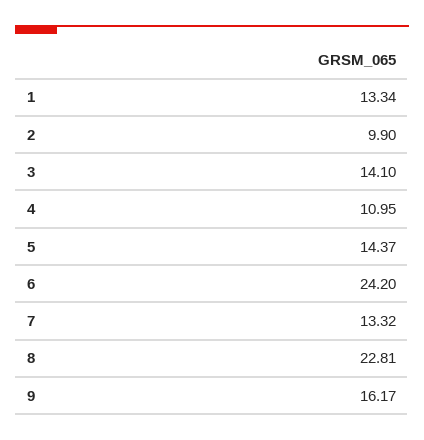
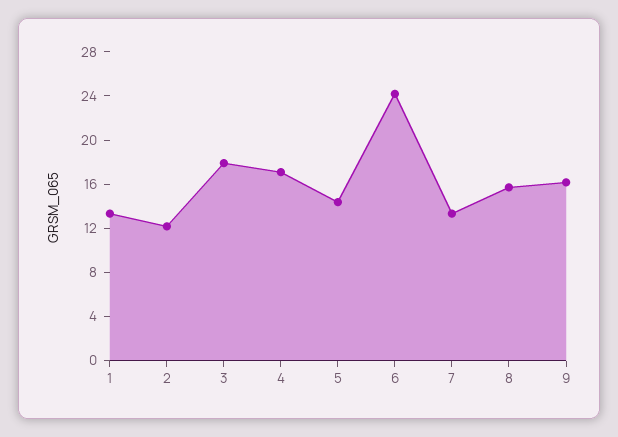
2: 9.9 -> 12
3: 14.1 -> 18
4: 10.95 -> 17
8: 22.81 -> 16

